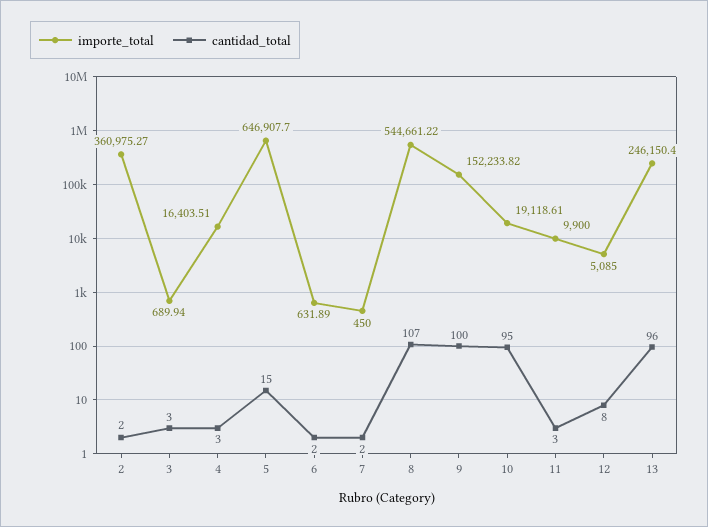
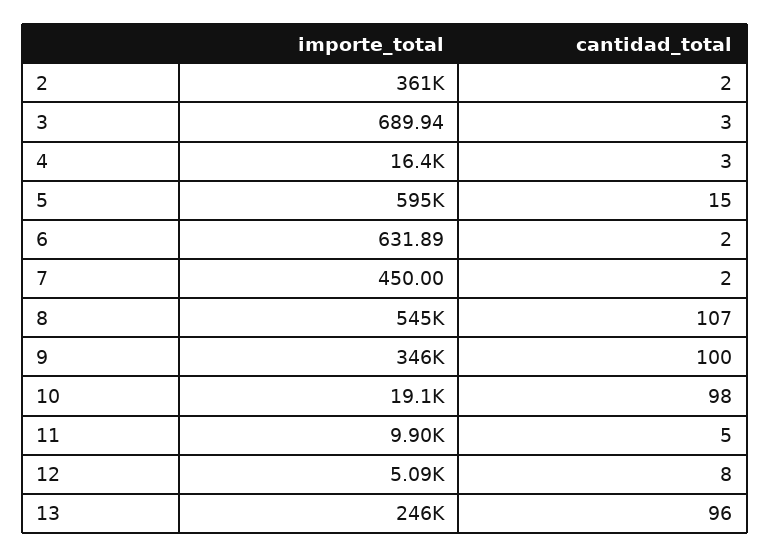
importe_total, 5: 646907.7 -> 595000
importe_total, 9: 152233.82 -> 346000
cantidad_total, 10: 95 -> 98
cantidad_total, 11: 3 -> 5

